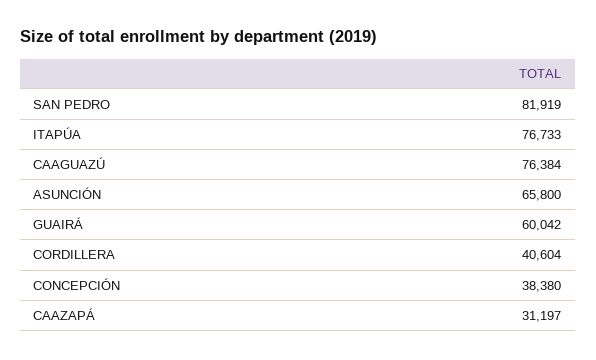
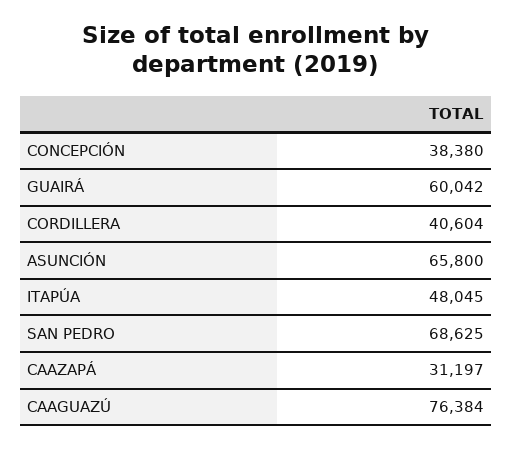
SAN PEDRO: 81919 -> 68625
ITAPÚA: 76733 -> 48045

